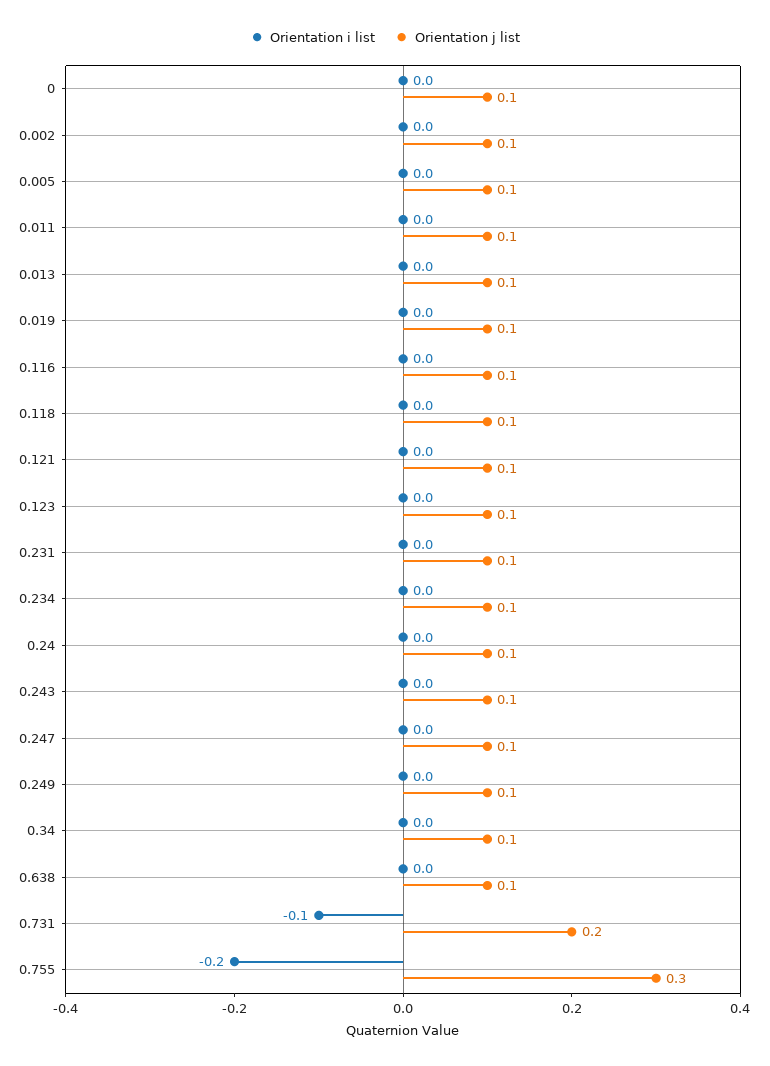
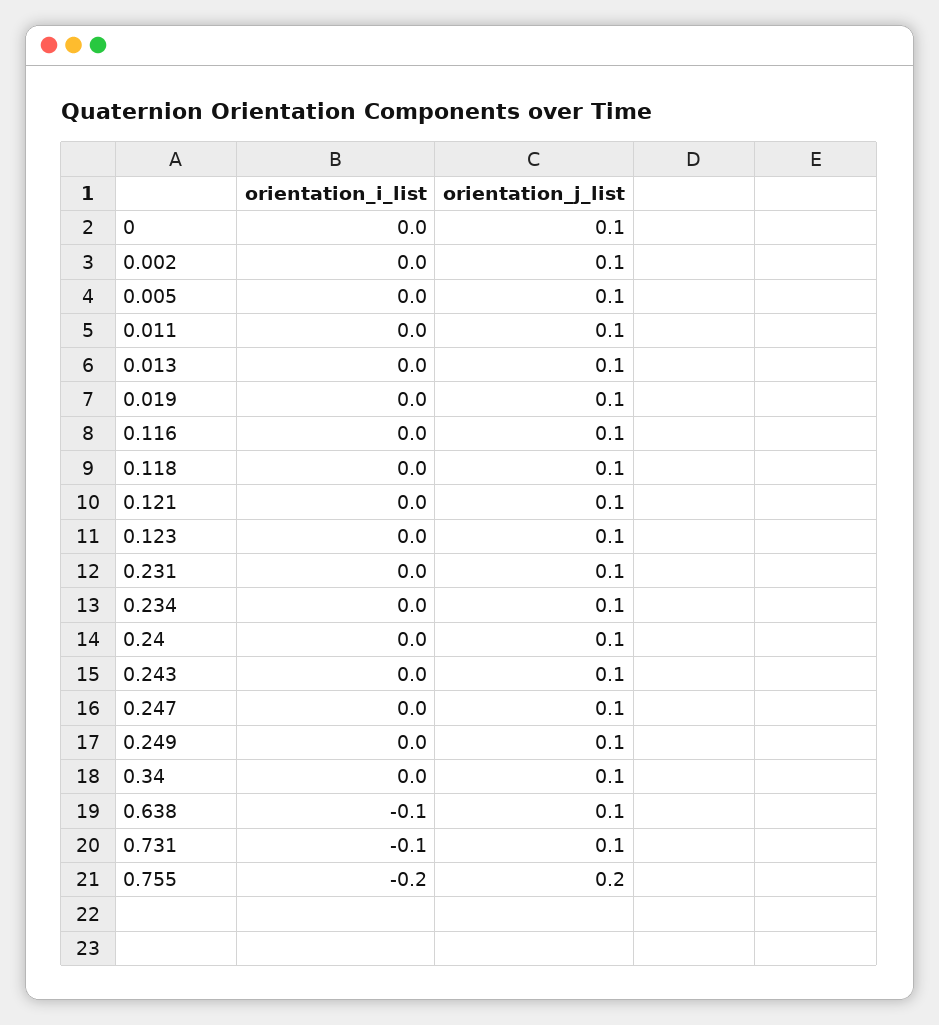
Orientation i list, 0.638: 0 -> -0.1
Orientation j list, 0.731: 0.2 -> 0.1
Orientation j list, 0.755: 0.3 -> 0.2

